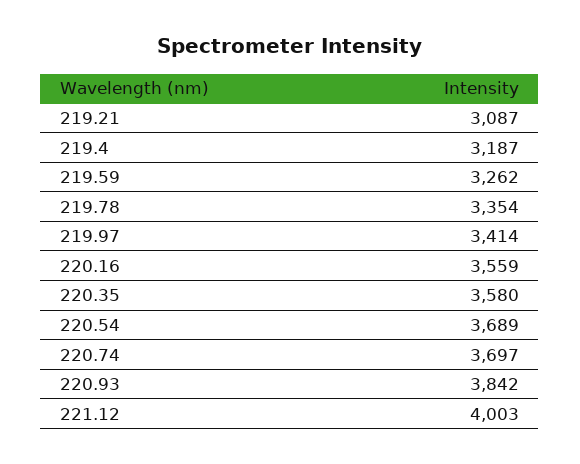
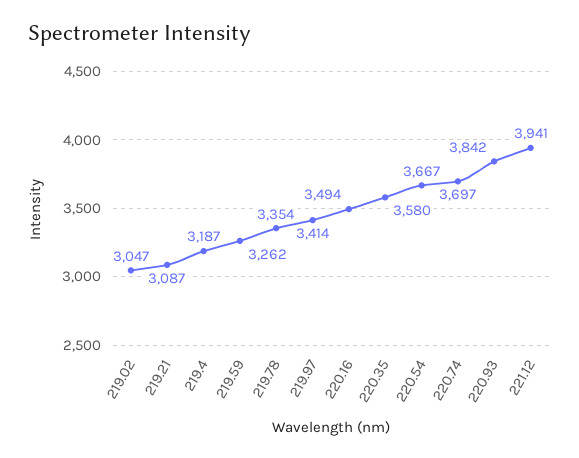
220.16: 3559 -> 3494
220.54: 3689 -> 3667
221.12: 4003 -> 3941
219.02: none -> 3047

